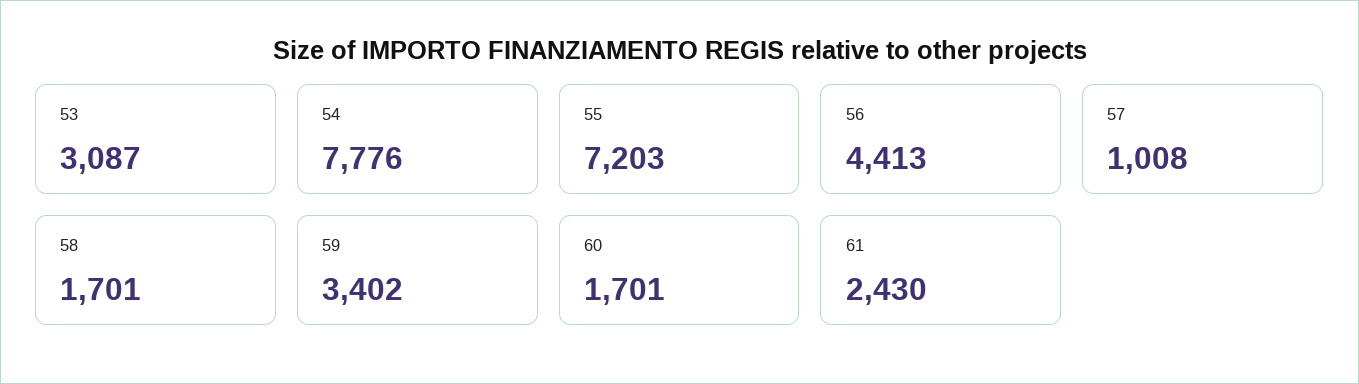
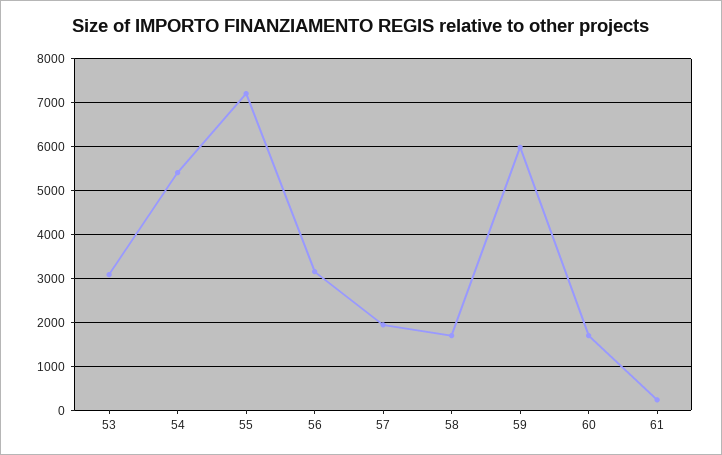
54: 7776 -> 5400
56: 4413 -> 3200
57: 1008 -> 2000
59: 3402 -> 6000
61: 2430 -> 200

